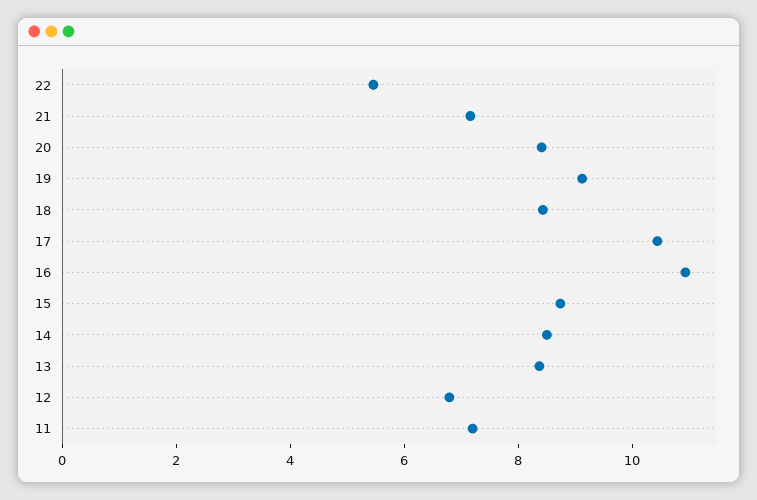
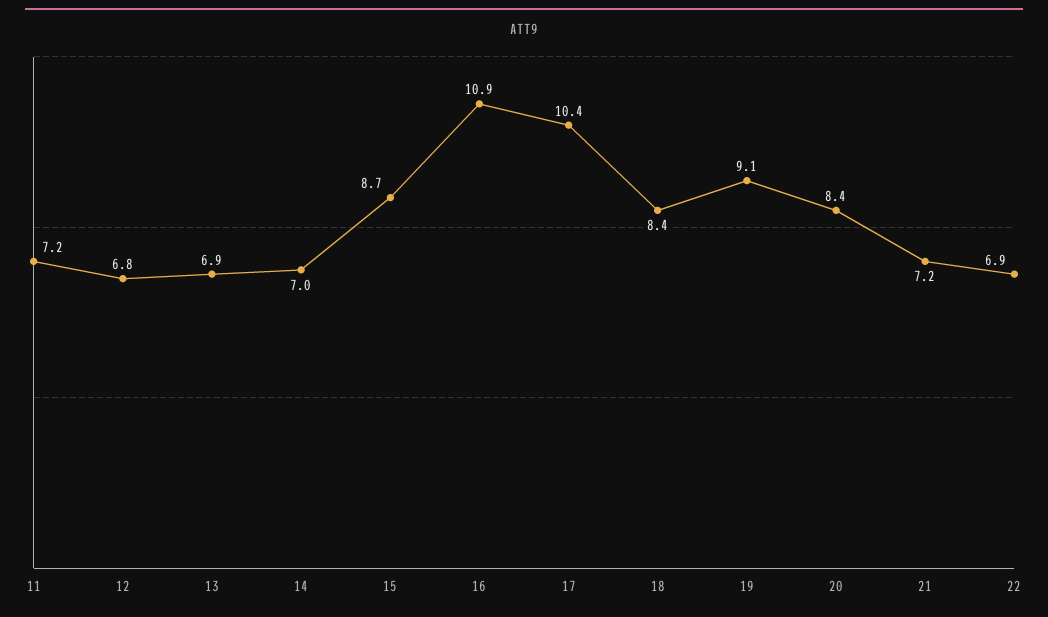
22: 5.5 -> 6.9
14: 8.5 -> 7
13: 8.5 -> 6.9

